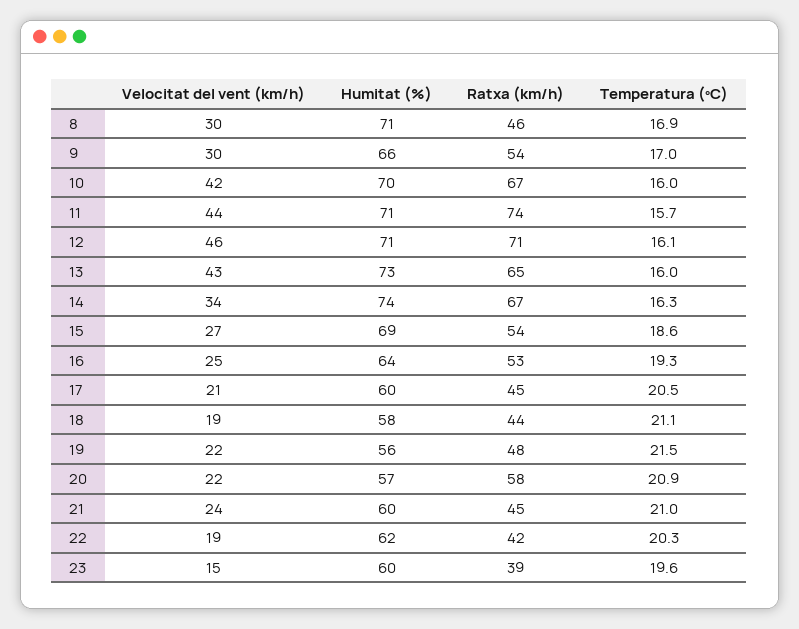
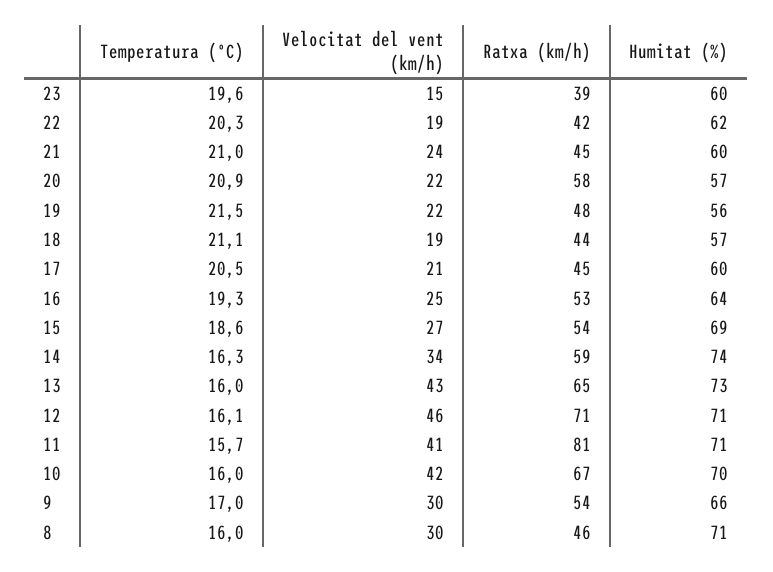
Temperatura (ºC), 8: 16.9 -> 16
Velocitat del vent (km/h), 11: 44 -> 41
Ratxa (km/h), 11: 74 -> 81
Ratxa (km/h), 14: 67 -> 59
Humitat (%), 18: 58 -> 57

